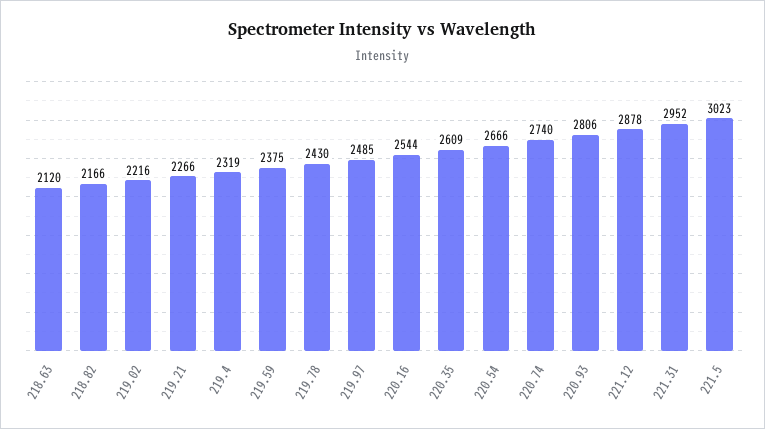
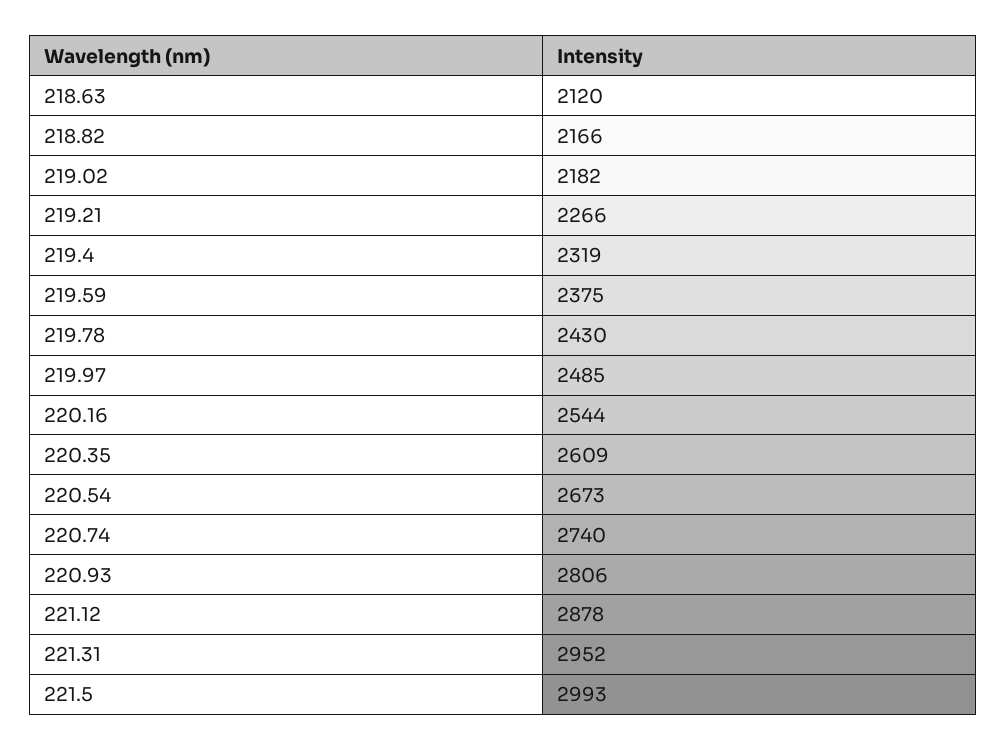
219.02: 2216 -> 2182
220.54: 2666 -> 2673
221.5: 3023 -> 2993

